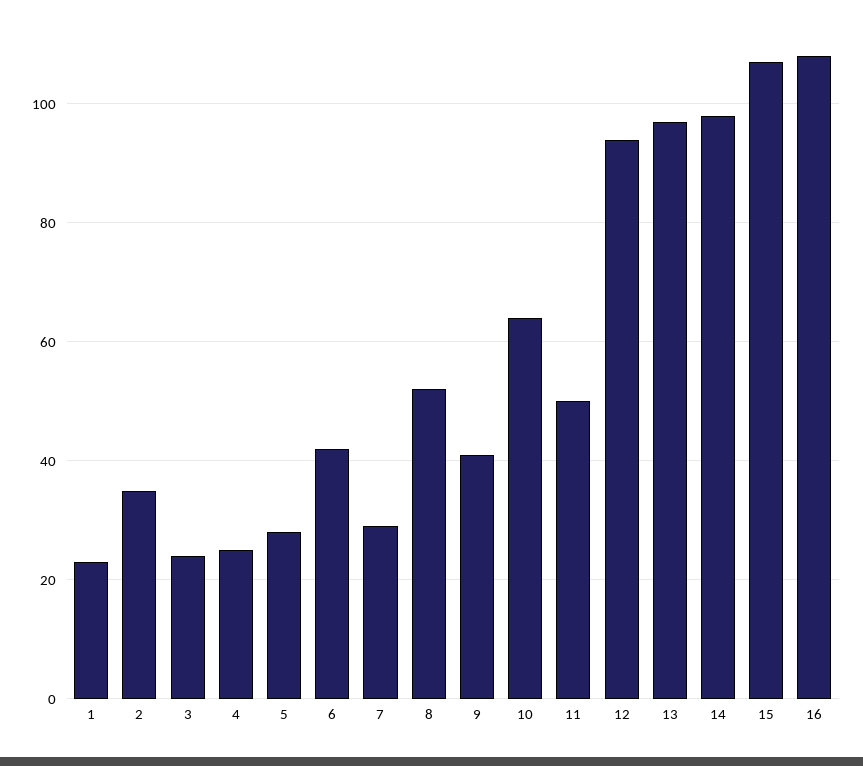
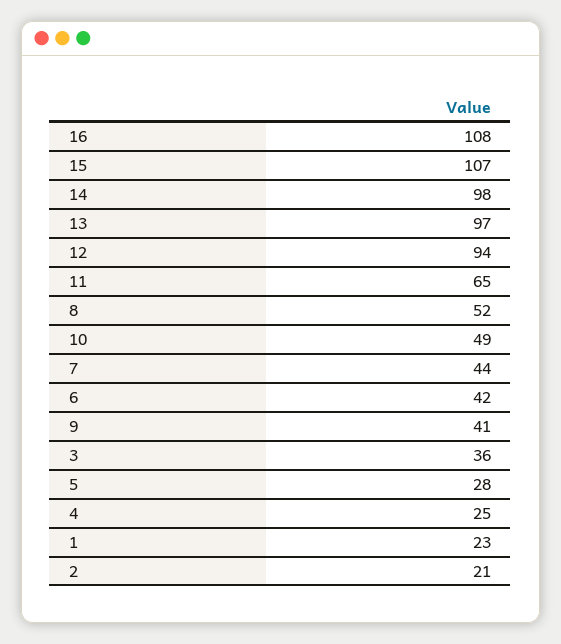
2: 35 -> 21
3: 25 -> 36
7: 30 -> 44
10: 65 -> 49
11: 50 -> 65

